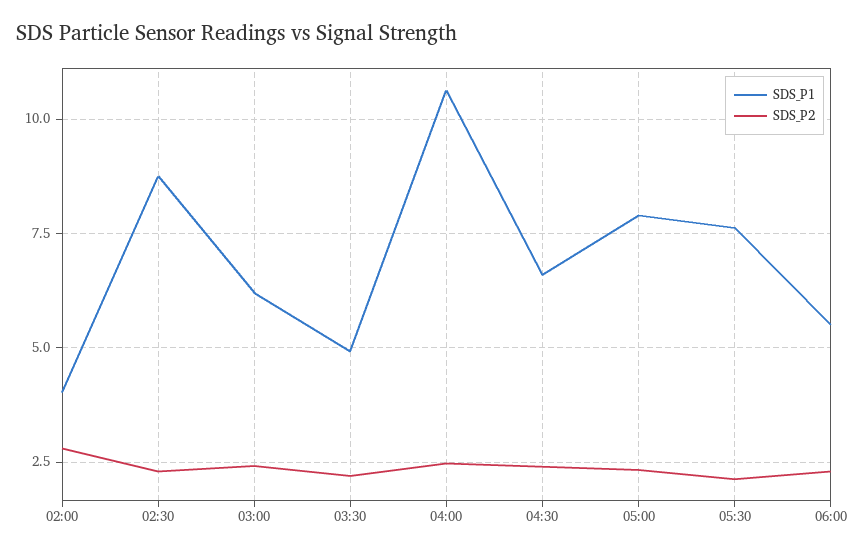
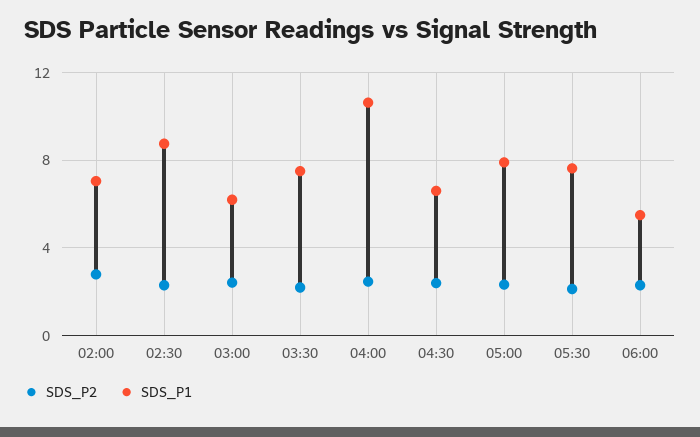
SDS_P1, 02:00: 4 -> 7
SDS_P1, 03:30: 5 -> 7.5

